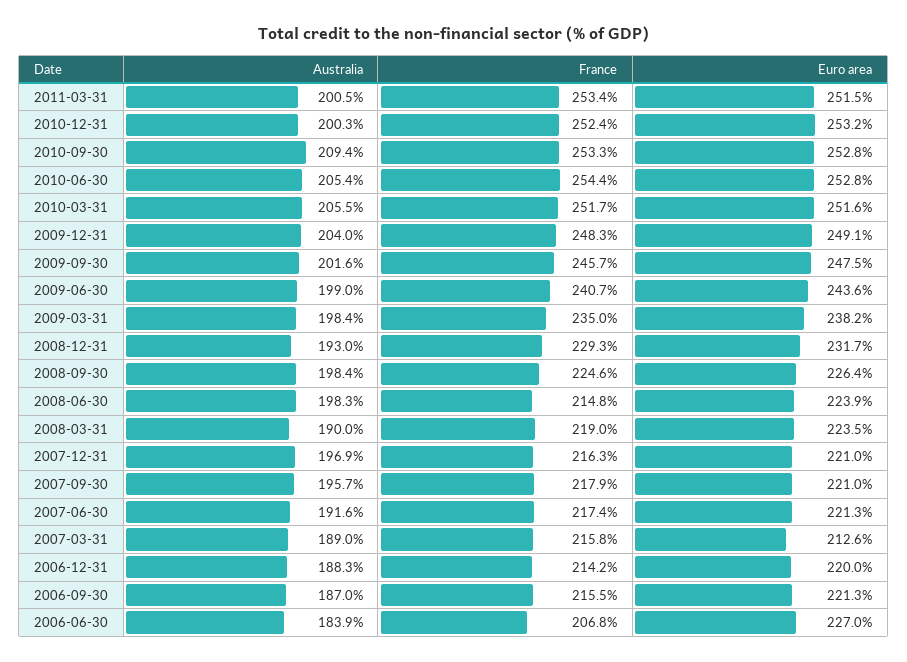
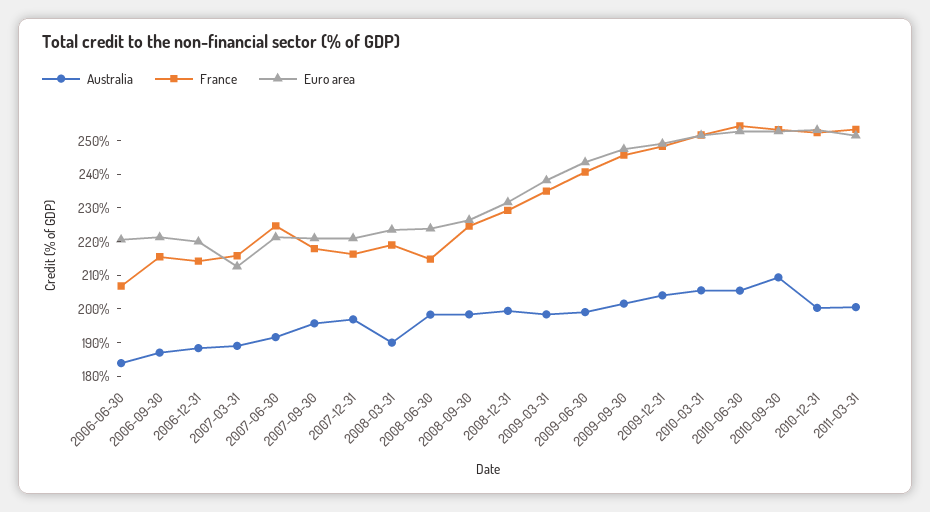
Australia, 2008-12-31: 193 -> 200
France, 2007-06-30: 217.4 -> 225
Euro area, 2006-06-30: 227 -> 220

